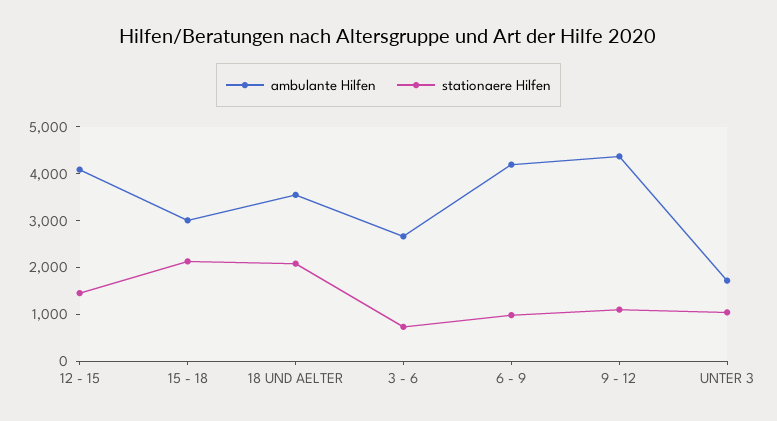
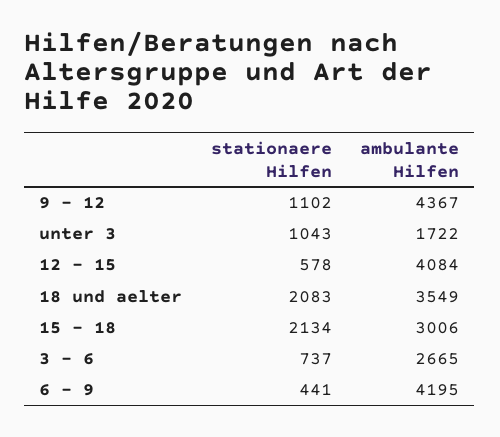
stationaere Hilfen, 12 - 15: 1400 -> 578
stationaere Hilfen, 6 - 9: 1000 -> 441

